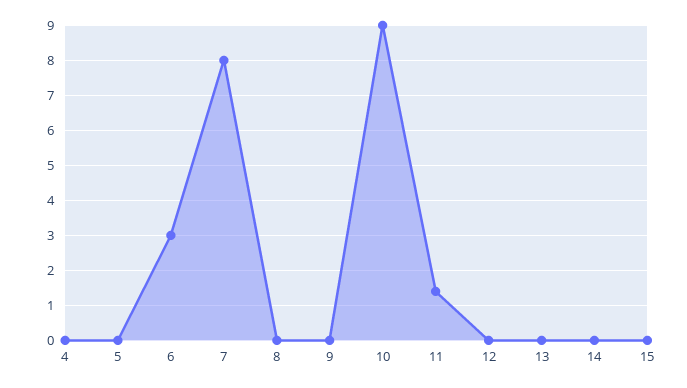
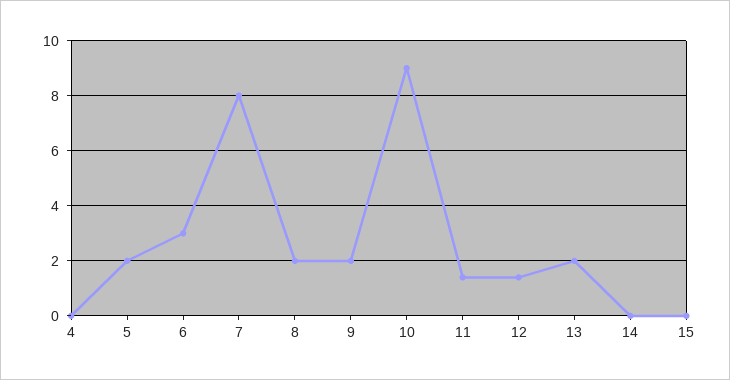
5: 0 -> 2
8: 0 -> 2
9: 0 -> 2
12: 0 -> 1.5
13: 0 -> 2

